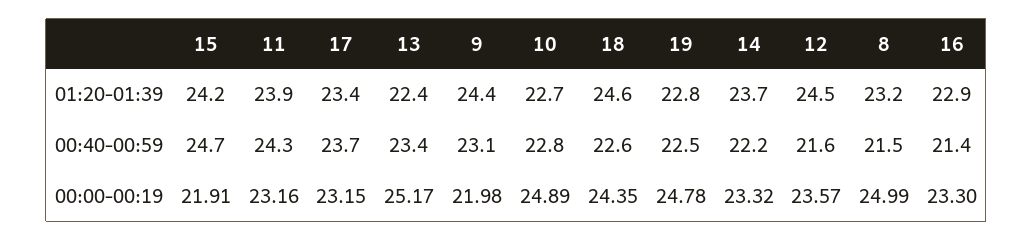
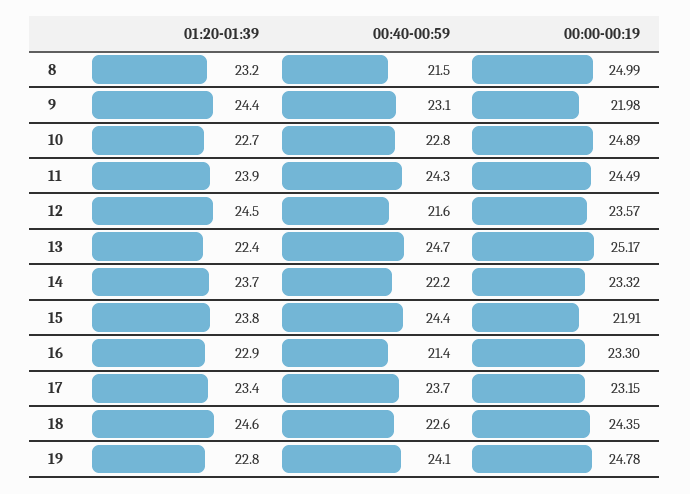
15, 01:20-01:39: 24.2 -> 23.8
15, 00:40-00:59: 24.7 -> 24.4
13, 00:40-00:59: 23.4 -> 24.7
19, 00:40-00:59: 22.5 -> 24.1
11, 00:00-00:19: 23.16 -> 24.49

